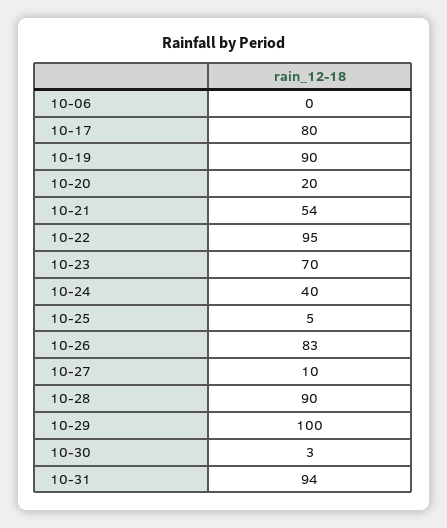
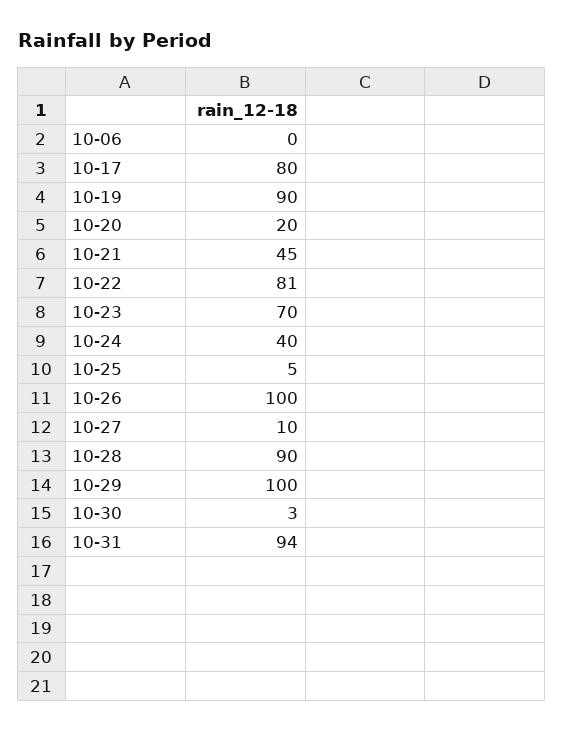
10-21: 54 -> 45
10-22: 95 -> 81
10-26: 83 -> 100

